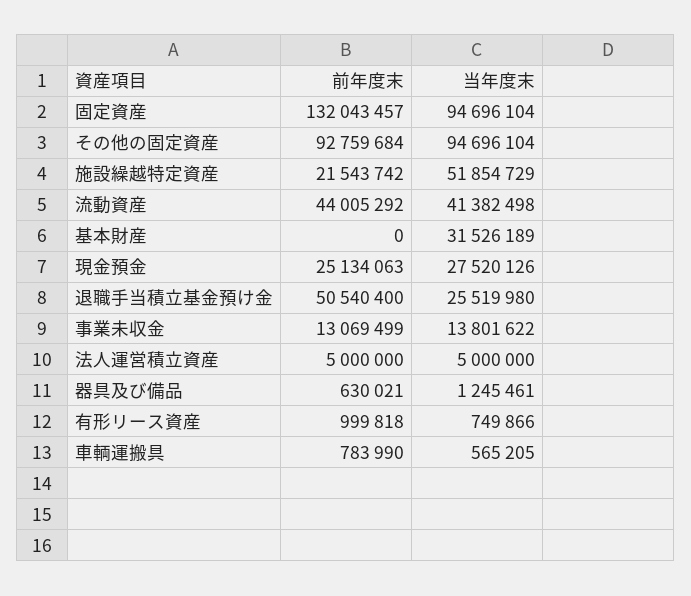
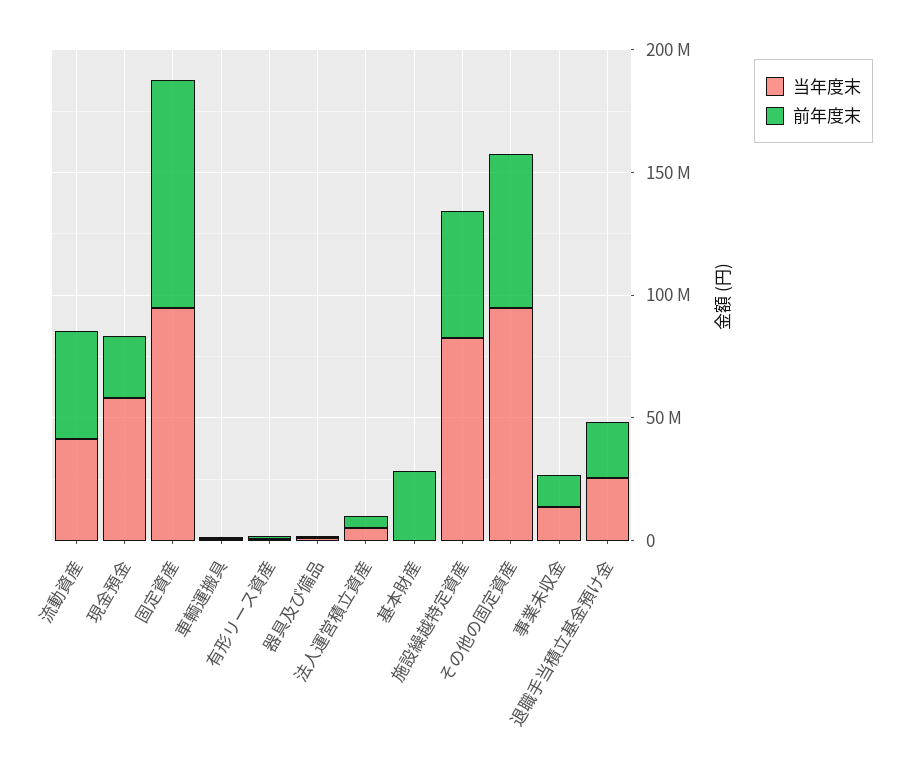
前年度末, 固定資産: 132043457 -> 90000000
前年度末, その他の固定資産: 92759684 -> 60000000
前年度末, 施設繰越特定資産: 21543742 -> 50000000
当年度末, 施設繰越特定資産: 51854729 -> 80000000
前年度末, 基本財産: 0 -> 30000000
当年度末, 基本財産: 31526189 -> 0
当年度末, 現金預金: 27520126 -> 60000000
前年度末, 退職手当積立基金預け金: 50540400 -> 20000000

